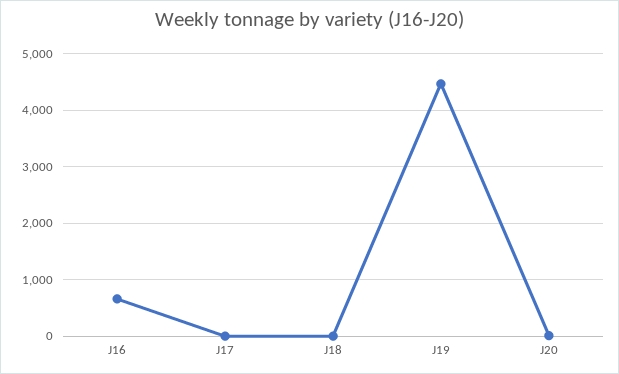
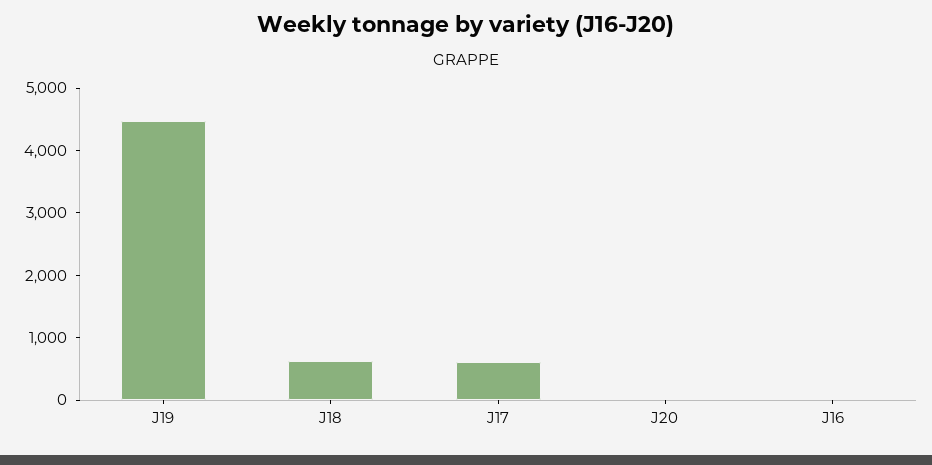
J16: 600 -> 0
J17: 0 -> 600
J18: 0 -> 600

